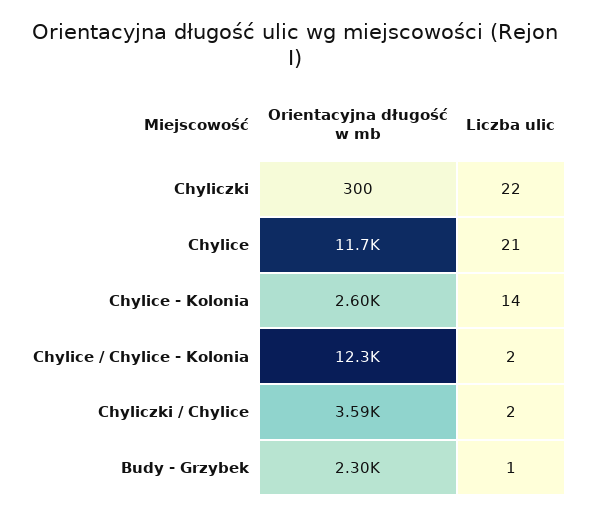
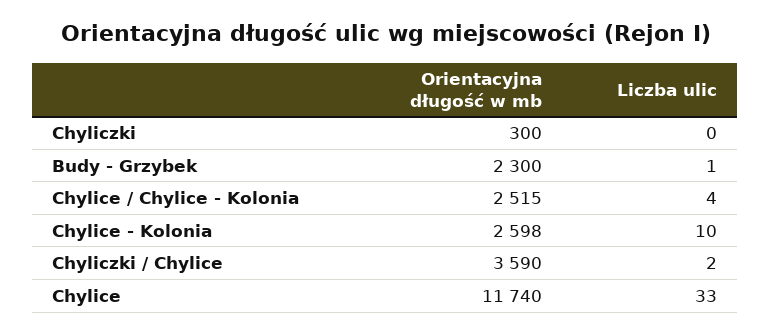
Liczba ulic, Chyliczki: 22 -> 0
Liczba ulic, Chylice: 21 -> 33
Liczba ulic, Chylice - Kolonia: 14 -> 10
Orientacyjna długość w mb, Chylice / Chylice - Kolonia: 12300 -> 2515
Liczba ulic, Chylice / Chylice - Kolonia: 2 -> 4

